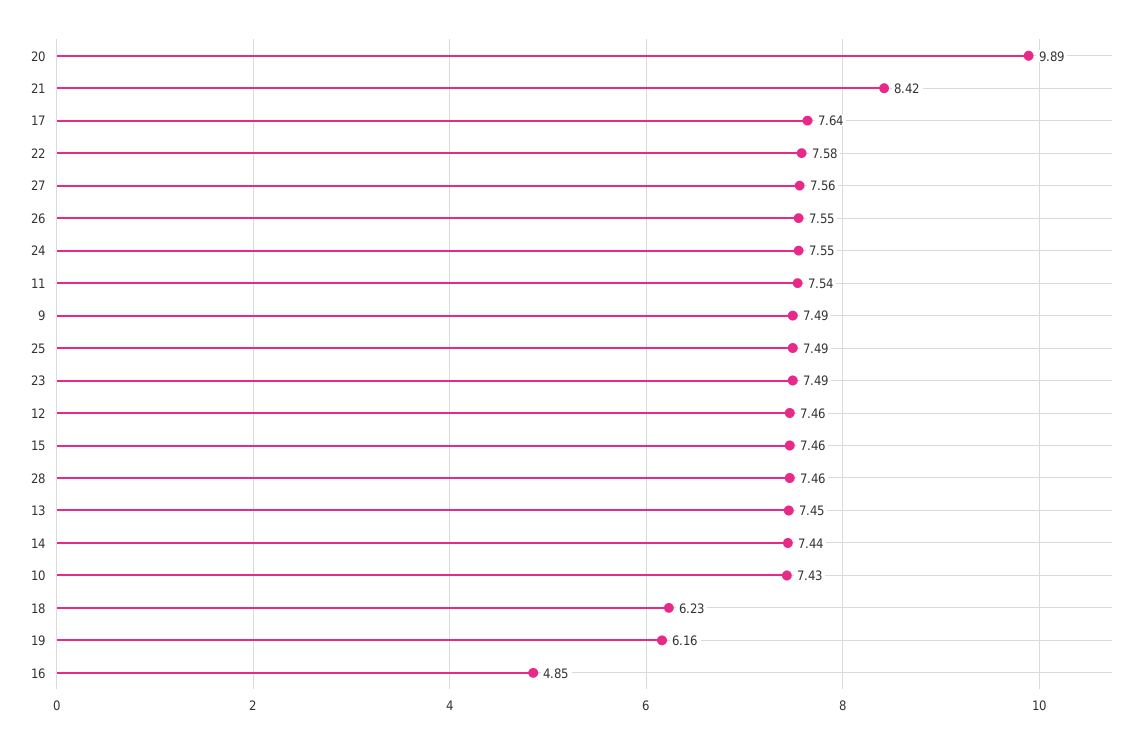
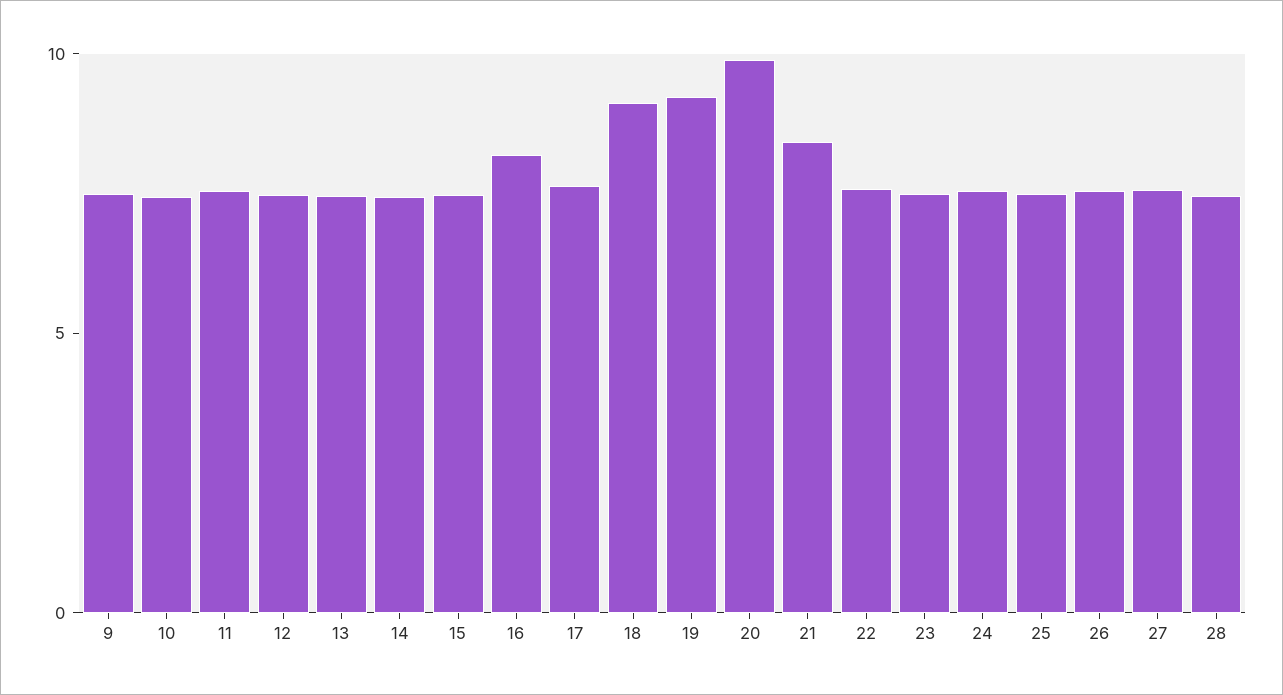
18: 6.23 -> 9
19: 6.16 -> 9
16: 4.85 -> 8

